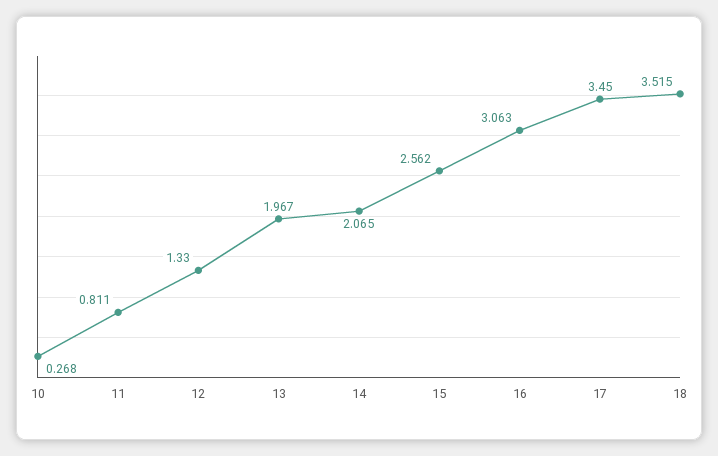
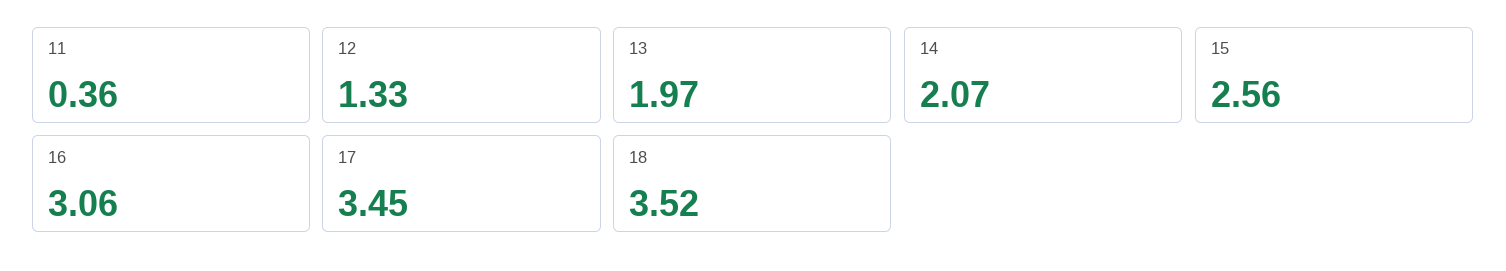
10: 0.268 -> none
11: 0.811 -> 0.36

